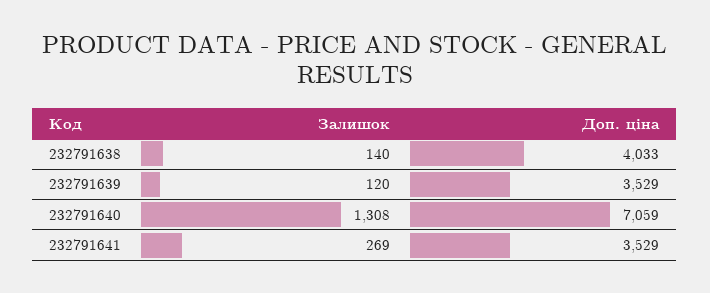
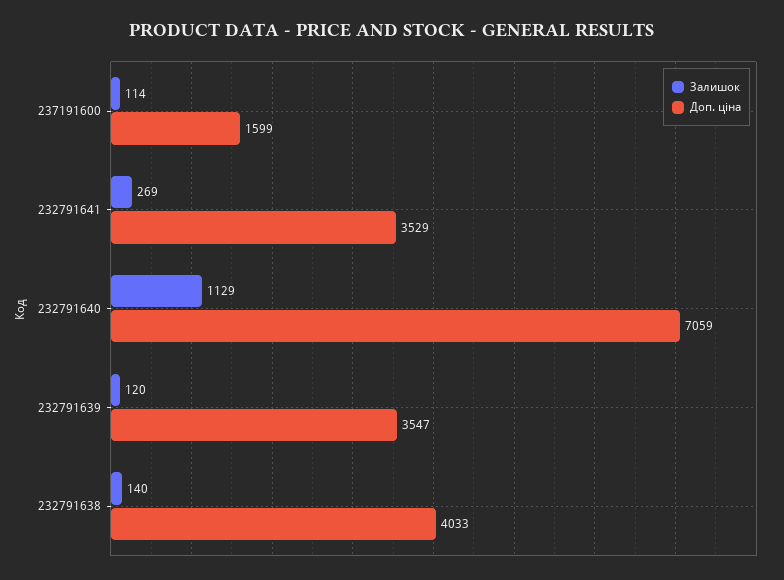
Доп. ціна, 232791639: 3529 -> 3547
Залишок, 232791640: 1308 -> 1129
Залишок, 237191600: none -> 114
Доп. ціна, 237191600: none -> 1599

